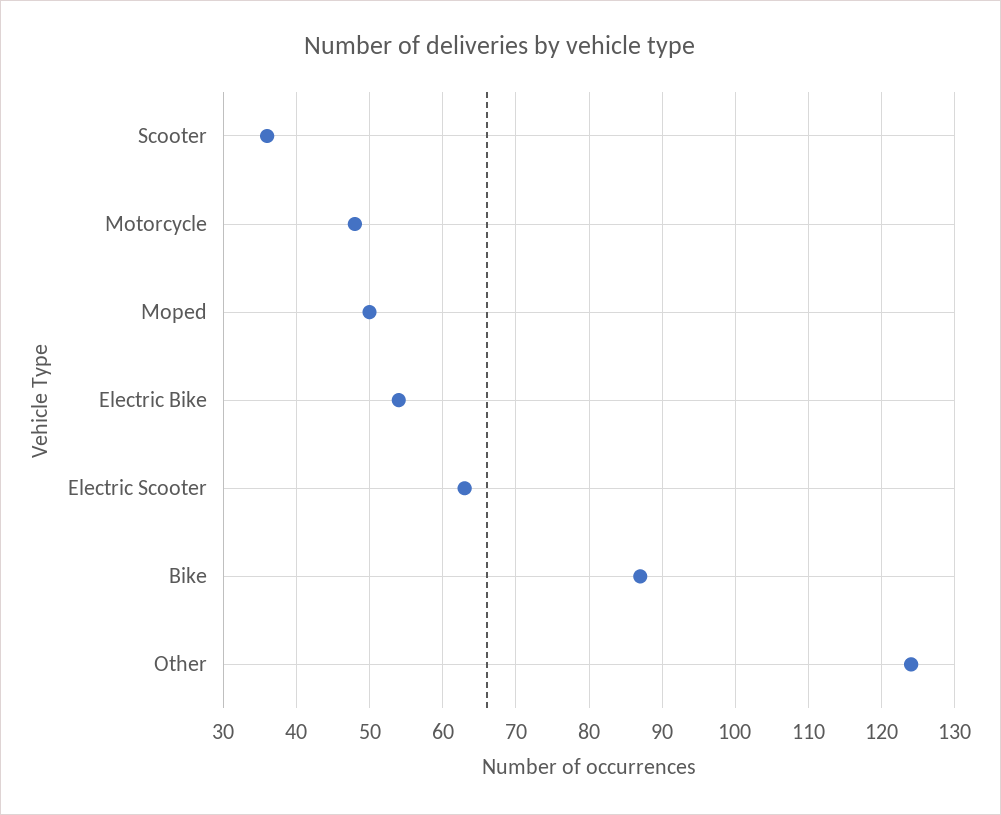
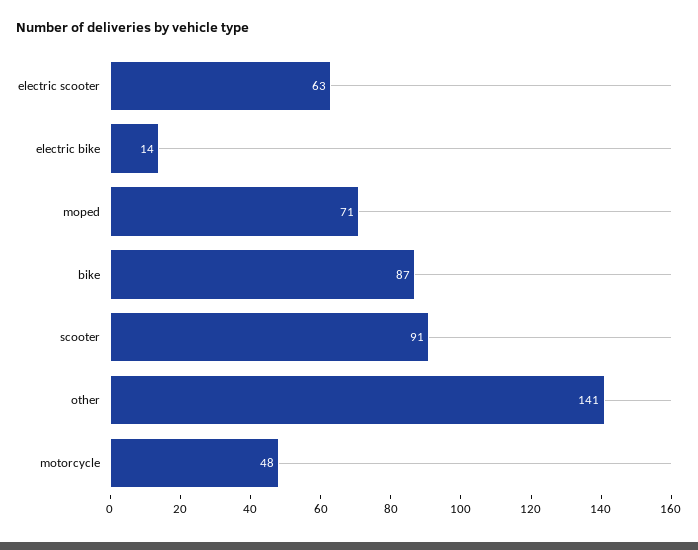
Scooter: 36 -> 91
Moped: 50 -> 71
Electric Bike: 54 -> 14
Other: 124 -> 141

